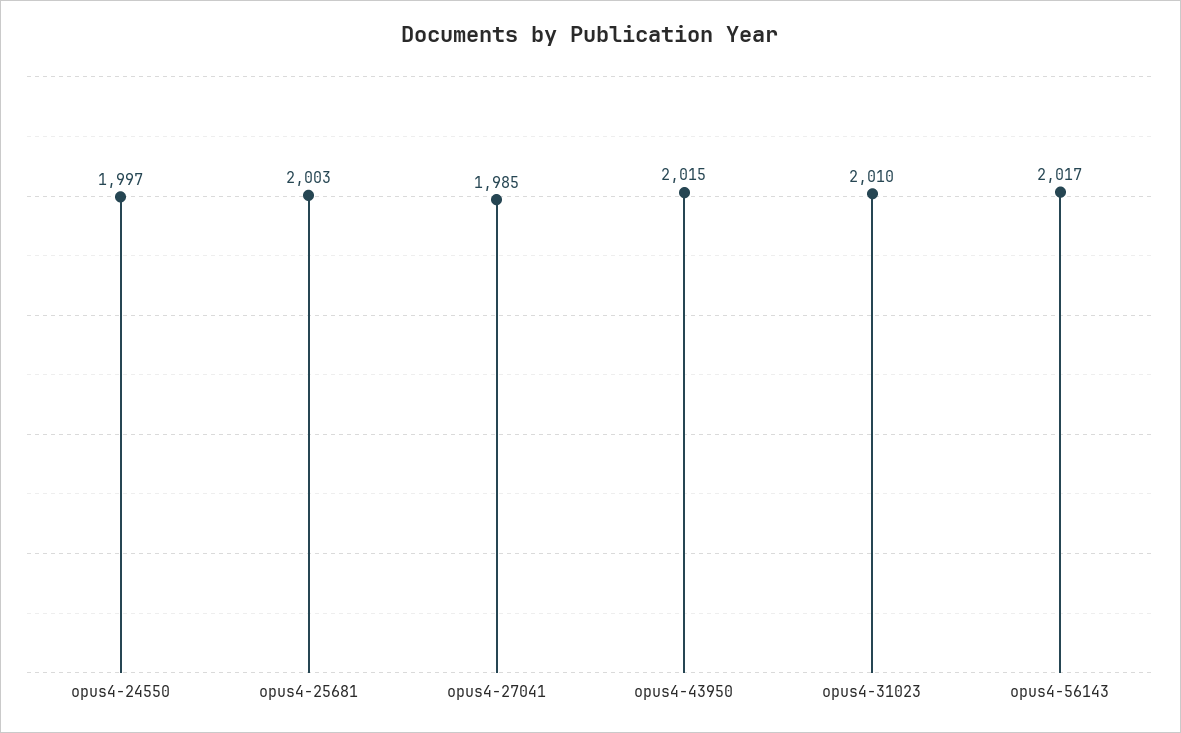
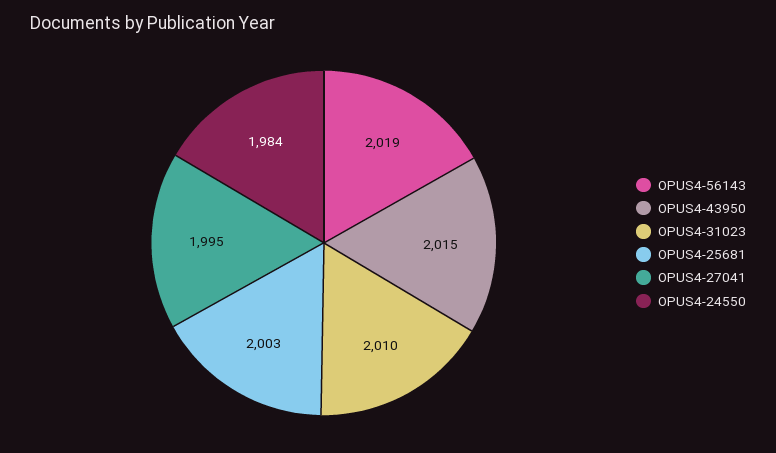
opus4-24550: 1997 -> 1984
opus4-27041: 1985 -> 1995
opus4-56143: 2017 -> 2019

